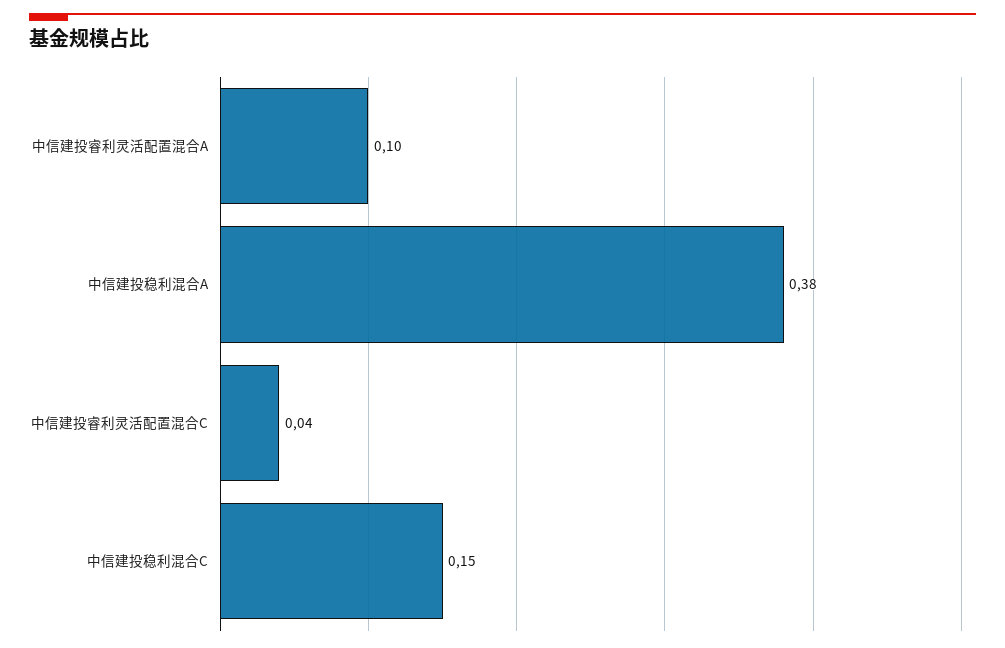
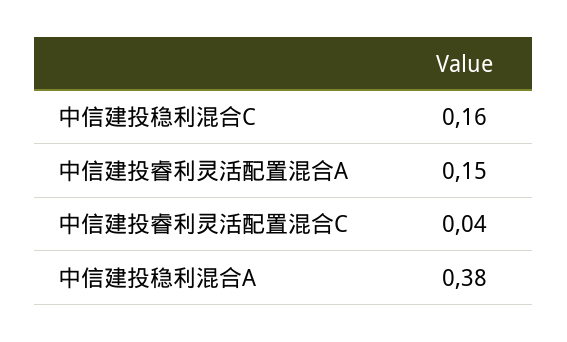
中信建投睿利灵活配置混合A: 0.1 -> 0.15
中信建投稳利混合C: 0.15 -> 0.16

